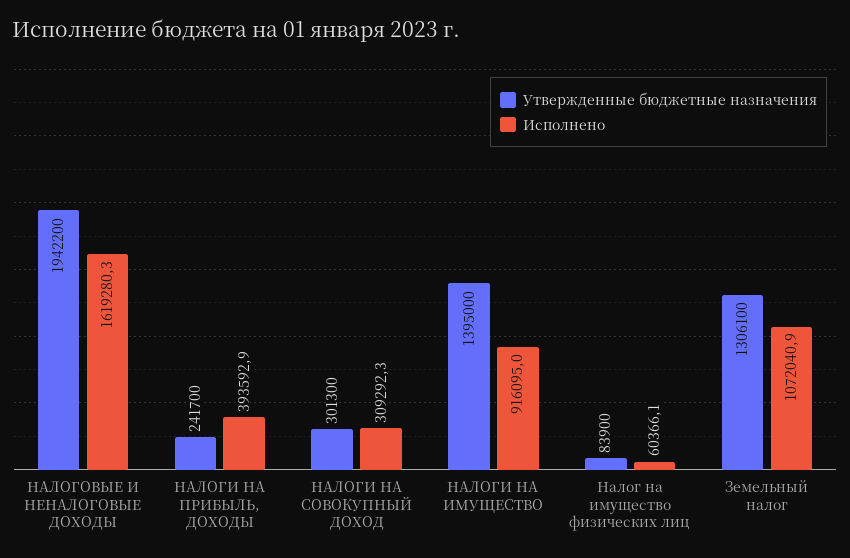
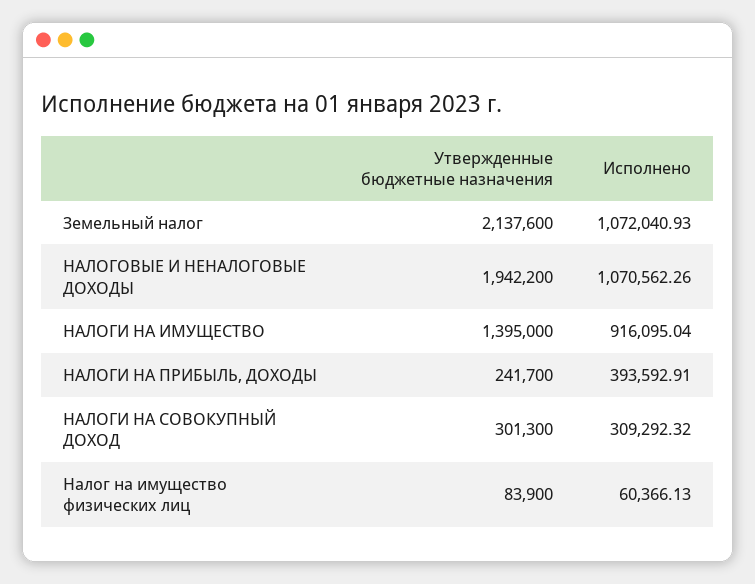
Исполнено, НАЛОГОВЫЕ И НЕНАЛОГОВЫЕ ДОХОДЫ: 1619280.3 -> 1070562.26
Утвержденные бюджетные назначения, Земельный налог: 1306100 -> 2137600

